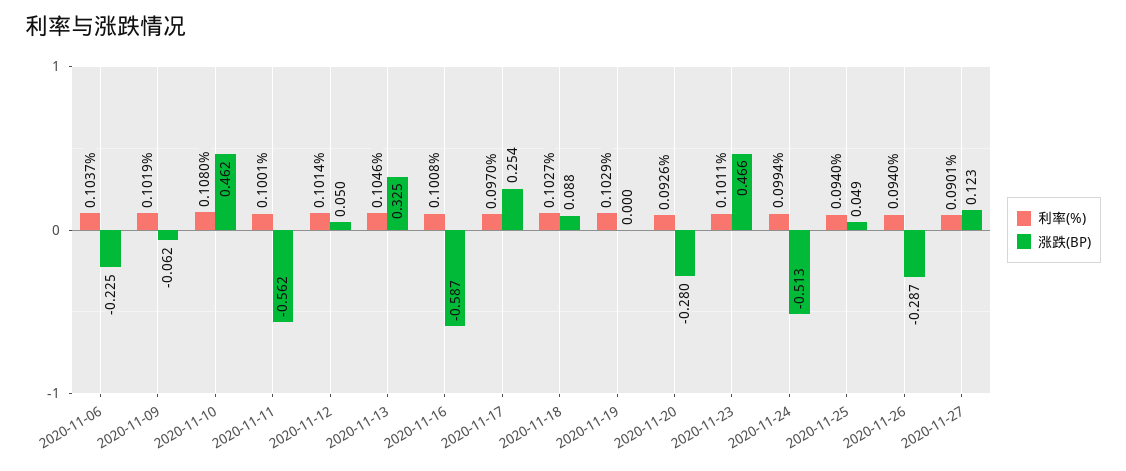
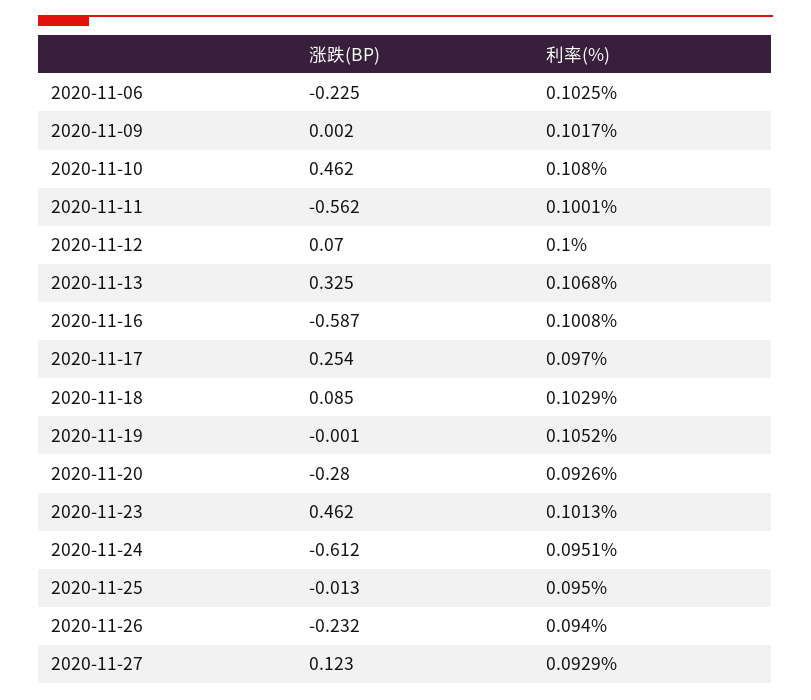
利率(%), 2020-11-06: 0.1037 -> 0.1025
利率(%), 2020-11-09: 0.1019 -> 0.1017
涨跌(BP), 2020-11-09: -0.062 -> 0.002
利率(%), 2020-11-12: 0.1014 -> 0.1
涨跌(BP), 2020-11-12: 0.05 -> 0.07
利率(%), 2020-11-13: 0.1046 -> 0.1068
利率(%), 2020-11-18: 0.1027 -> 0.1029
涨跌(BP), 2020-11-18: 0.088 -> 0.085
利率(%), 2020-11-19: 0.1029 -> 0.1052
涨跌(BP), 2020-11-19: 0 -> -0.001
利率(%), 2020-11-23: 0.1011 -> 0.1013
涨跌(BP), 2020-11-23: 0.466 -> 0.462
利率(%), 2020-11-24: 0.0994 -> 0.0951
涨跌(BP), 2020-11-24: -0.513 -> -0.612
利率(%), 2020-11-25: 0.094 -> 0.095
涨跌(BP), 2020-11-25: 0.049 -> -0.013
涨跌(BP), 2020-11-26: -0.287 -> -0.232
利率(%), 2020-11-27: 0.0901 -> 0.0929

